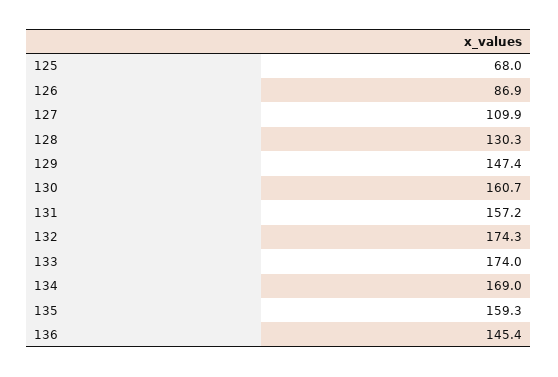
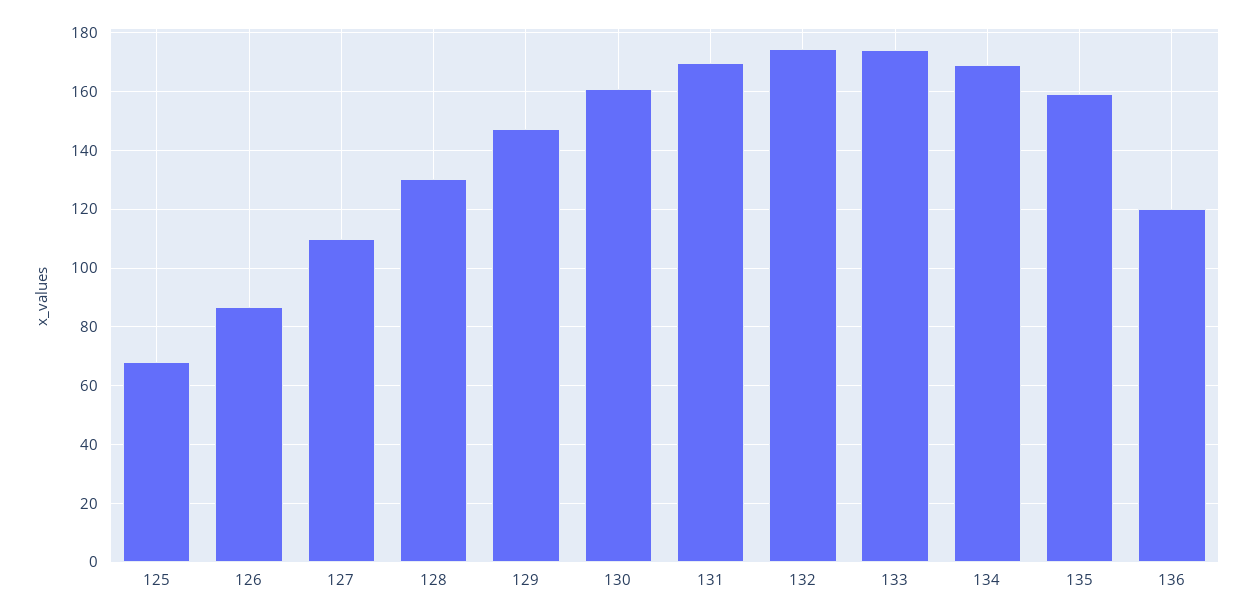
131: 157.2 -> 170
136: 145.4 -> 120

